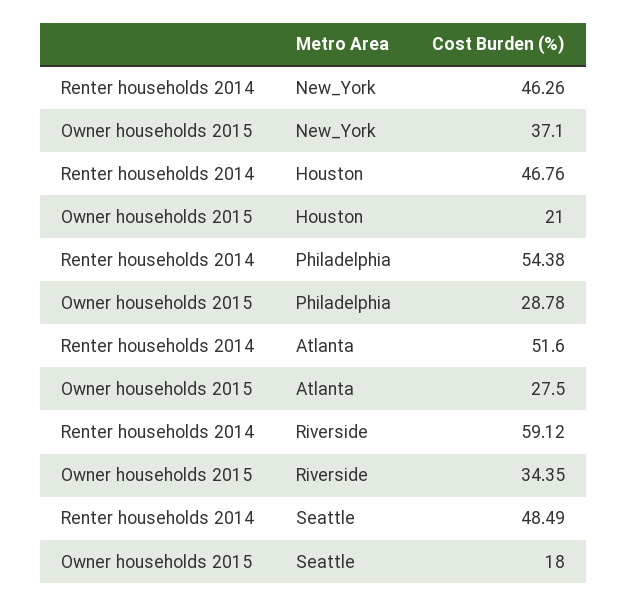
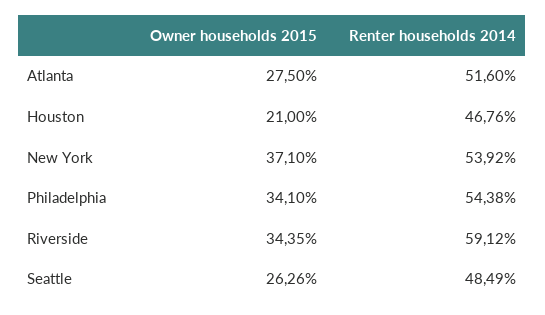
Renter households 2014, New_York: 46.26 -> 53.92
Owner households 2015, Philadelphia: 28.78 -> 34.1
Owner households 2015, Seattle: 18 -> 26.26

